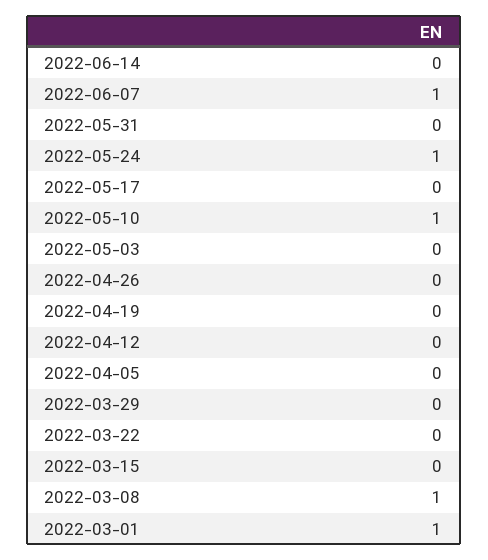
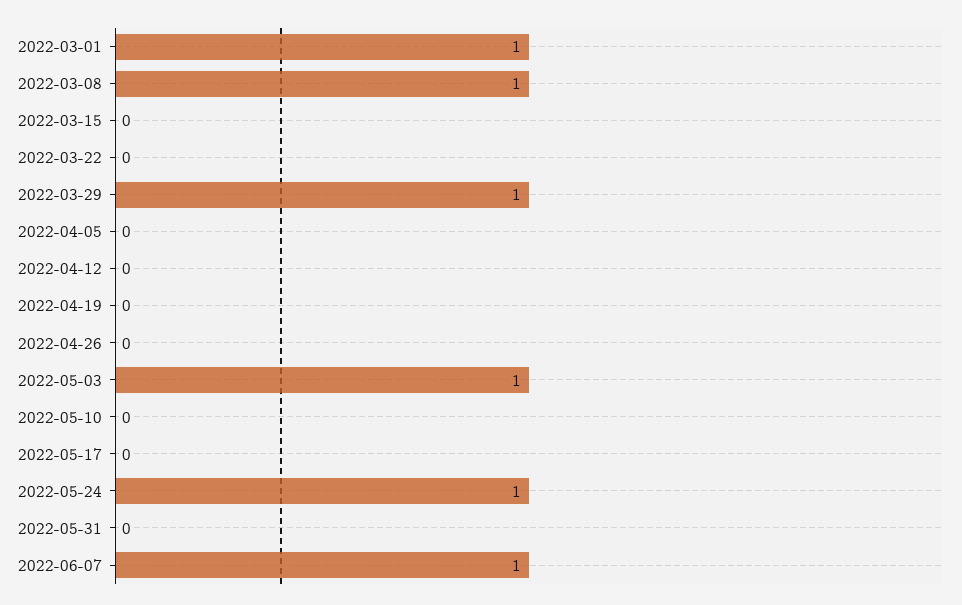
2022-06-14: 0 -> none
2022-05-10: 1 -> 0
2022-05-03: 0 -> 1
2022-03-29: 0 -> 1

